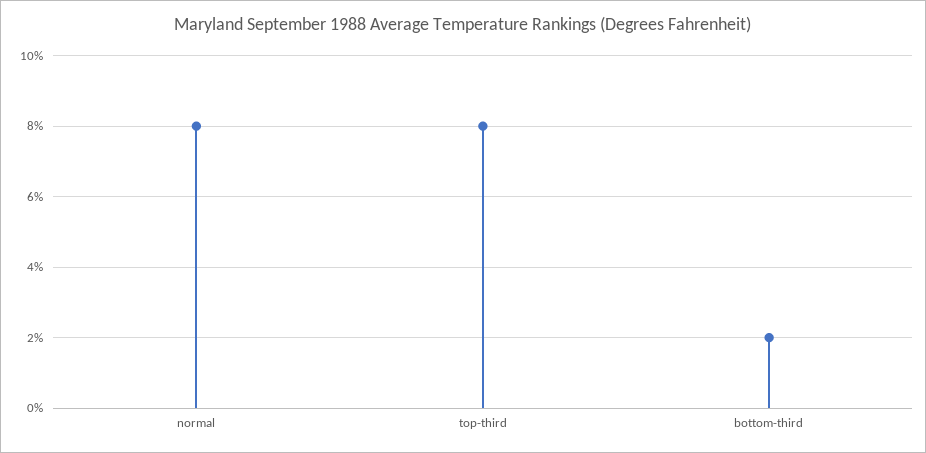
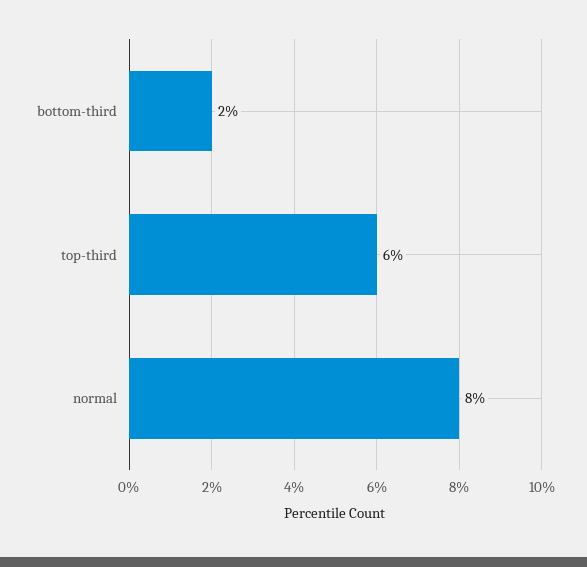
top-third: 8 -> 6

